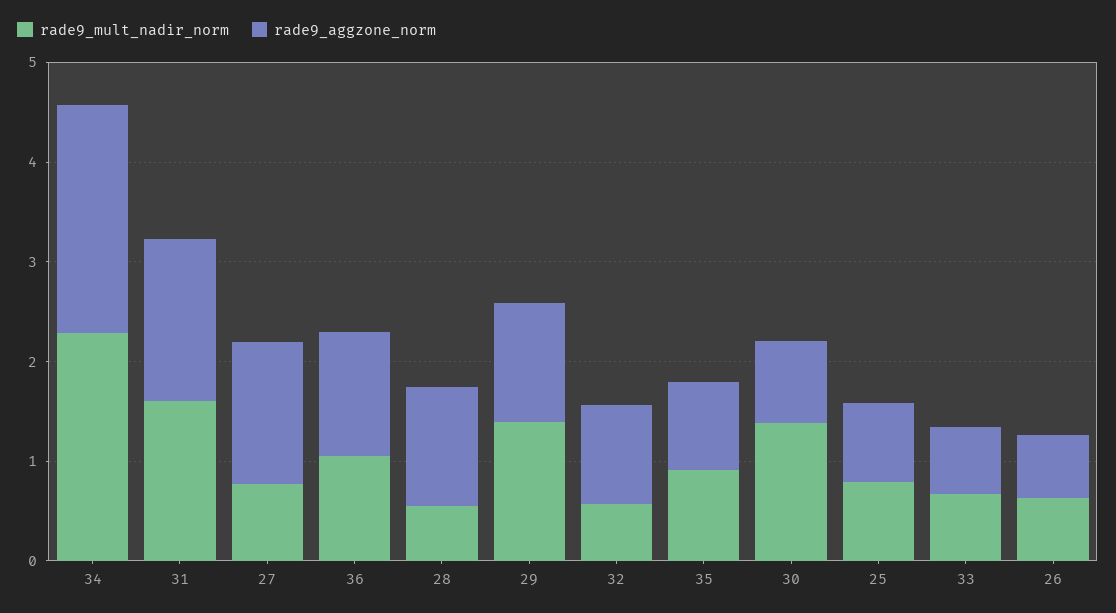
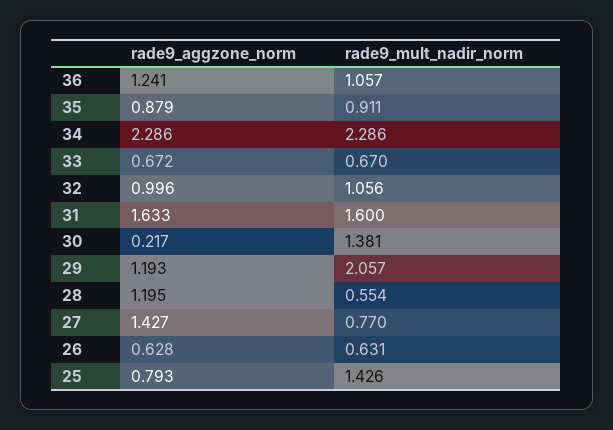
rade9_mult_nadir_norm, 29: 1.4 -> 2.057
rade9_mult_nadir_norm, 32: 0.6 -> 1.056
rade9_aggzone_norm, 30: 0.8 -> 0.217
rade9_mult_nadir_norm, 25: 0.8 -> 1.426

